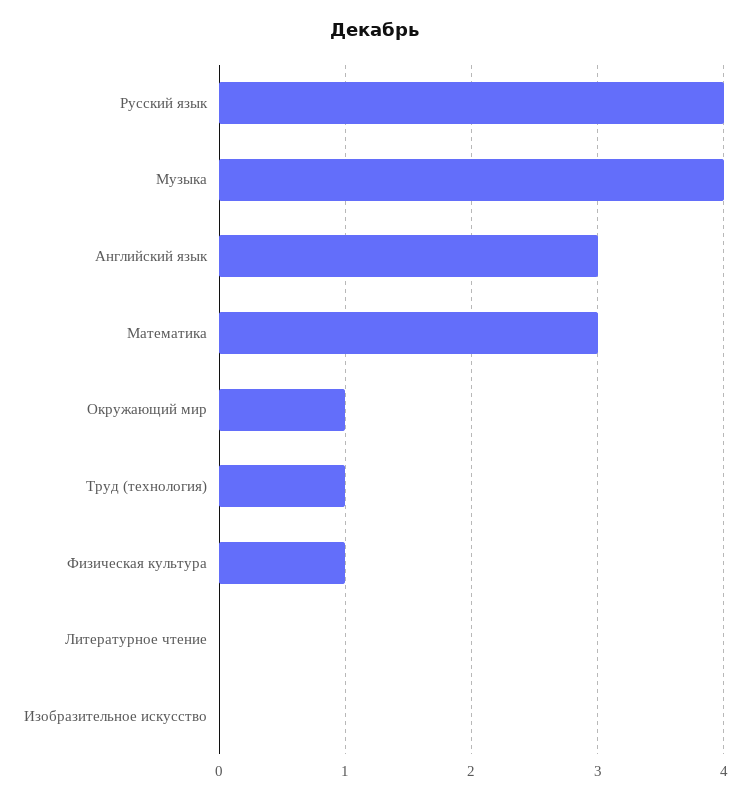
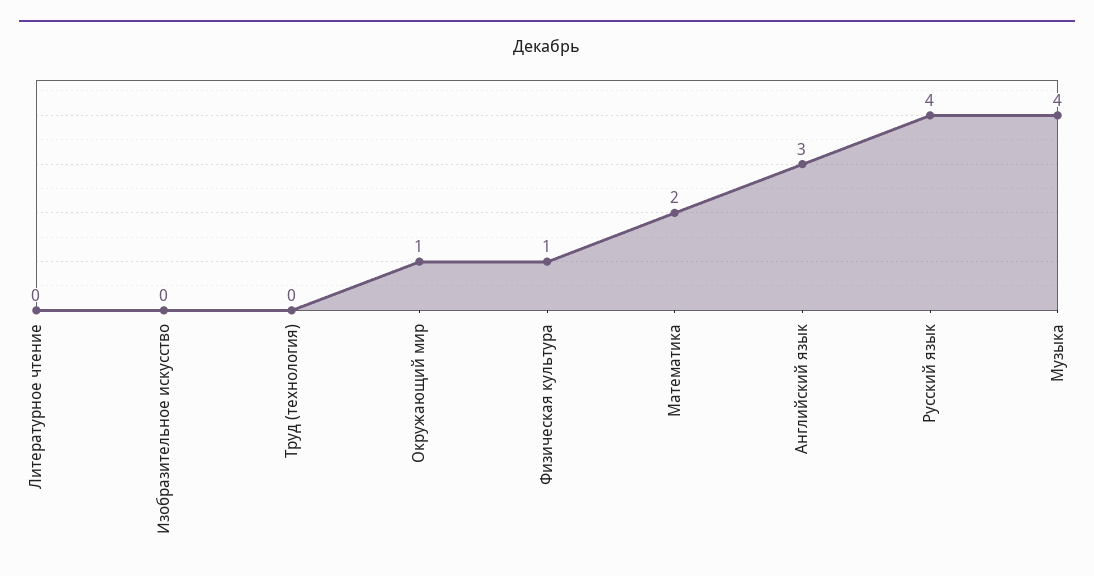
Математика: 3 -> 2
Труд (технология): 1 -> 0

